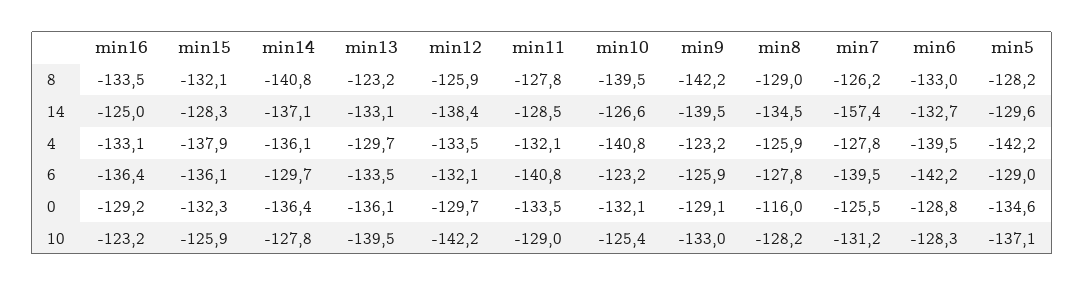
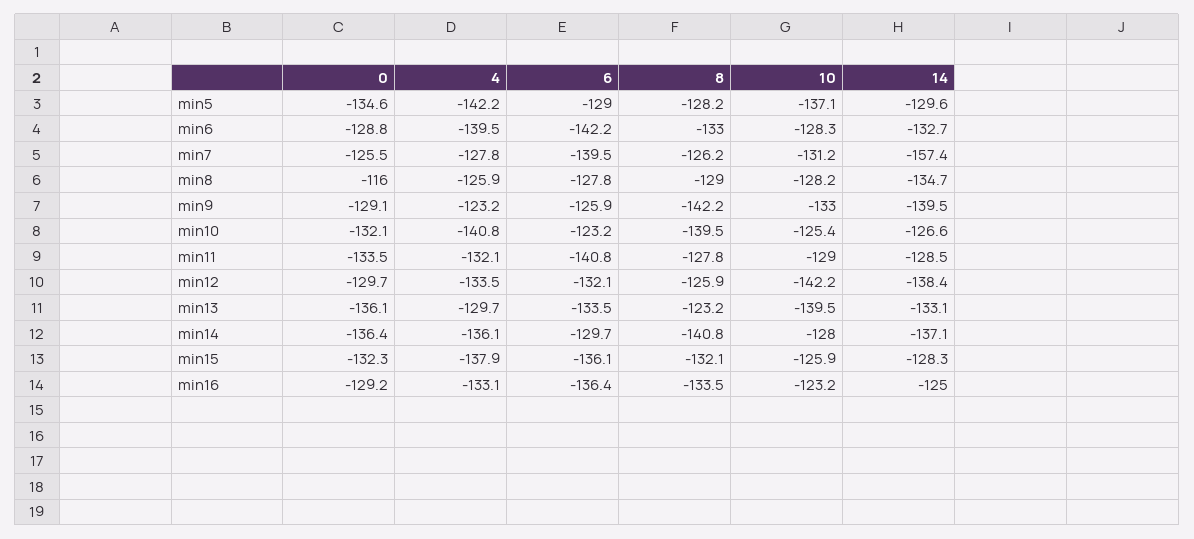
min8, 14: -134.5 -> -134.7
min14, 10: -127.8 -> -128

